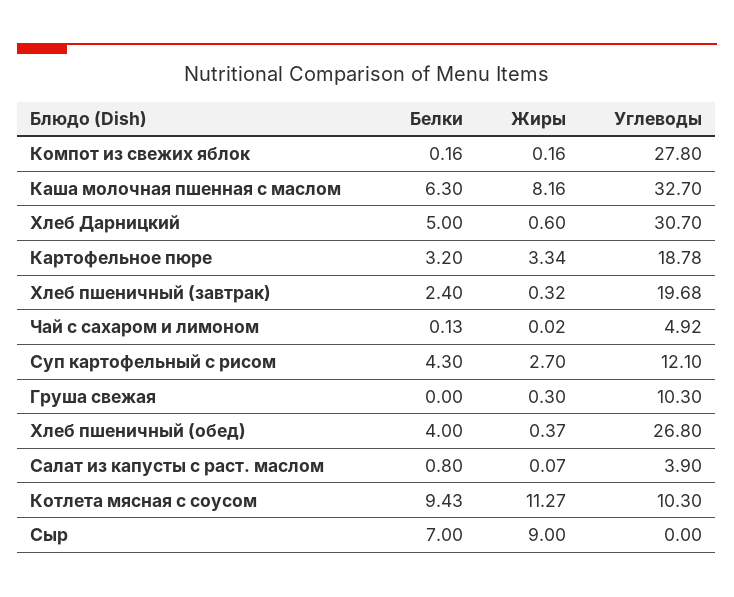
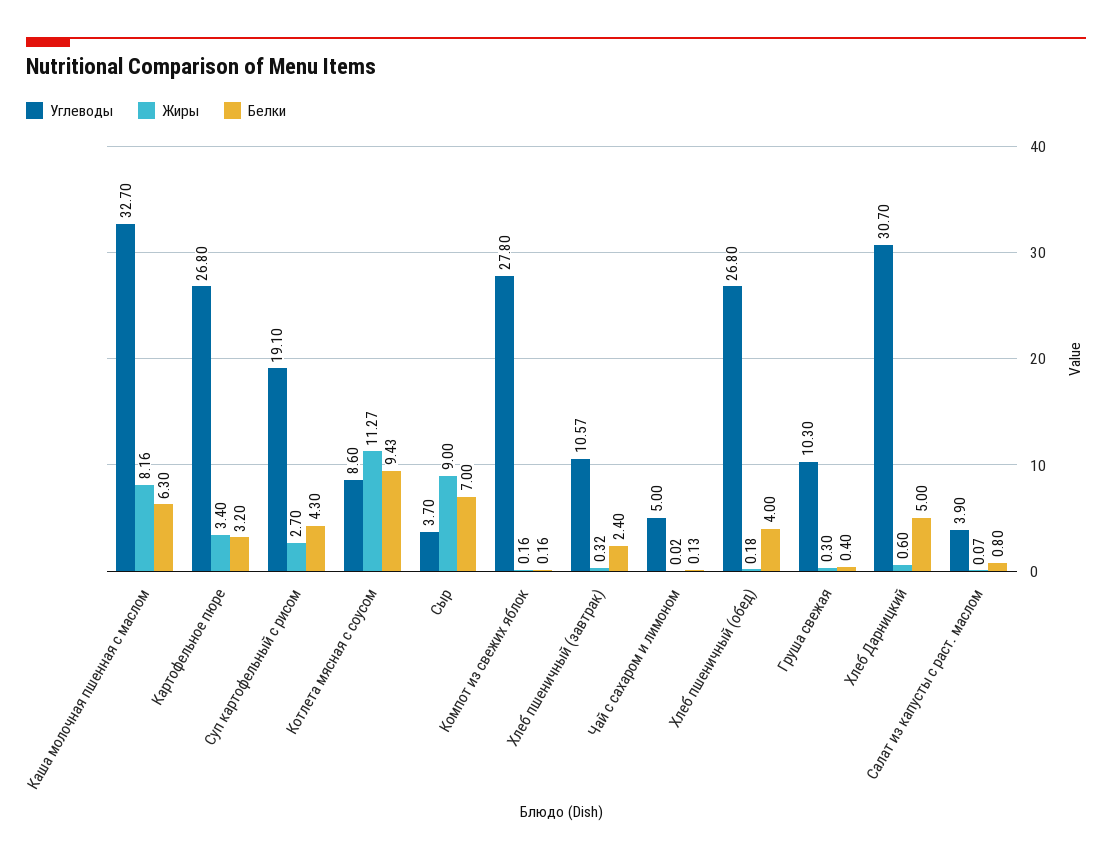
Жиры, Картофельное пюре: 3.34 -> 3.4
Углеводы, Картофельное пюре: 18.78 -> 26.8
Углеводы, Хлеб пшеничный (завтрак): 19.68 -> 10.57
Углеводы, Чай с сахаром и лимоном: 4.92 -> 5
Углеводы, Суп картофельный с рисом: 12.1 -> 19.1
Белки, Груша свежая: 0 -> 0.4
Жиры, Хлеб пшеничный (обед): 0.37 -> 0.18
Углеводы, Котлета мясная с соусом: 10.3 -> 8.6
Углеводы, Сыр: 0 -> 3.7

